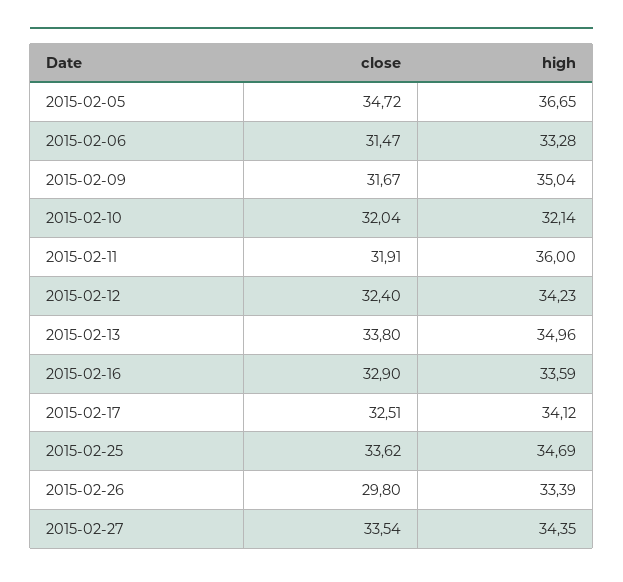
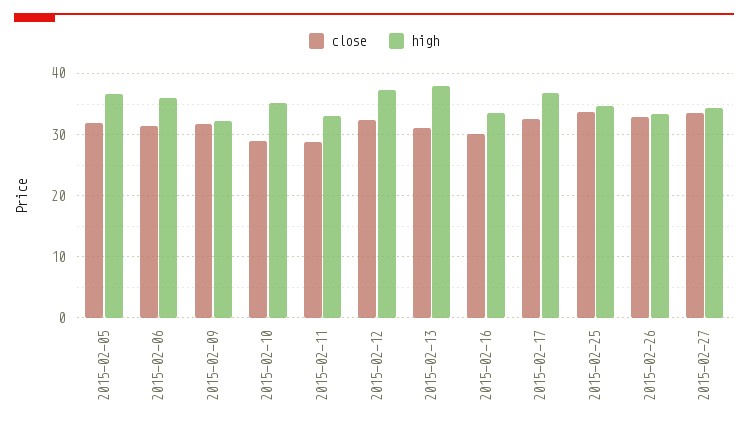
close, 2015-02-05: 34.72 -> 32
high, 2015-02-06: 33.28 -> 36
high, 2015-02-09: 35.04 -> 32
close, 2015-02-10: 32.04 -> 29
high, 2015-02-10: 32.14 -> 35
close, 2015-02-11: 31.91 -> 29
high, 2015-02-11: 36 -> 33
high, 2015-02-12: 34.23 -> 37
close, 2015-02-13: 33.8 -> 31
high, 2015-02-13: 34.96 -> 38
close, 2015-02-16: 32.9 -> 30
high, 2015-02-17: 34.12 -> 37
close, 2015-02-26: 29.8 -> 33

